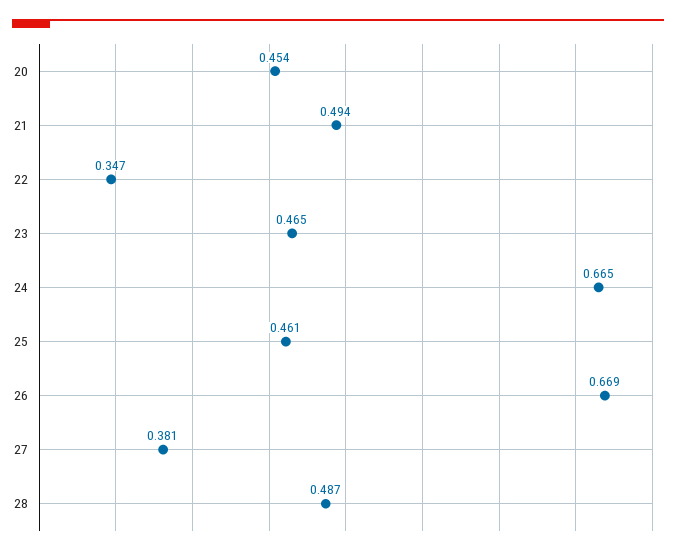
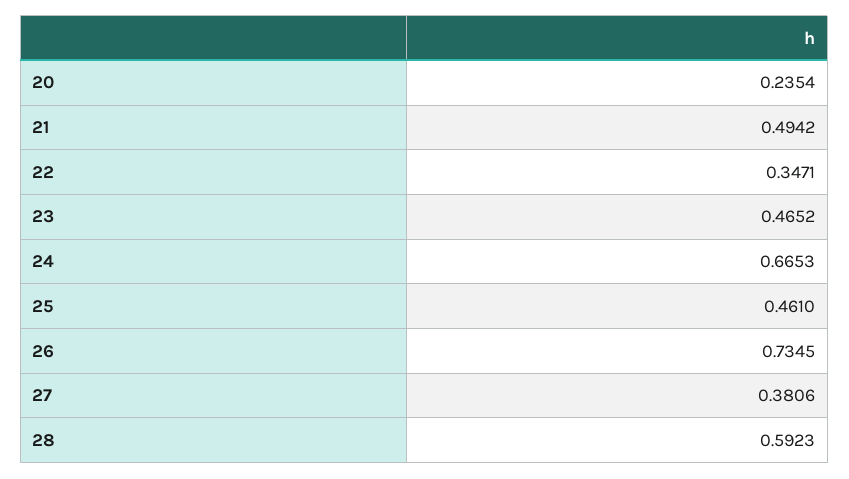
20: 0.454 -> 0.2354
26: 0.669 -> 0.7345
28: 0.487 -> 0.5923

